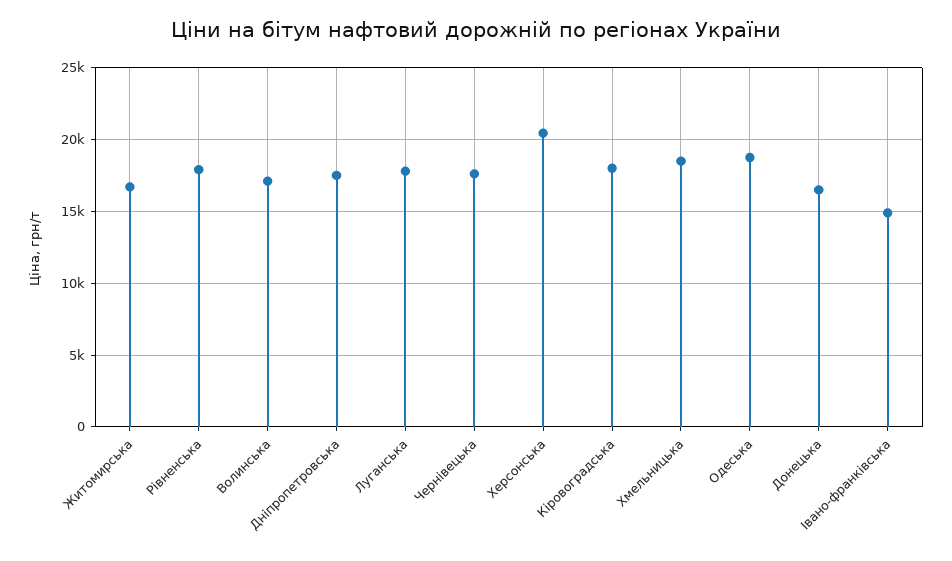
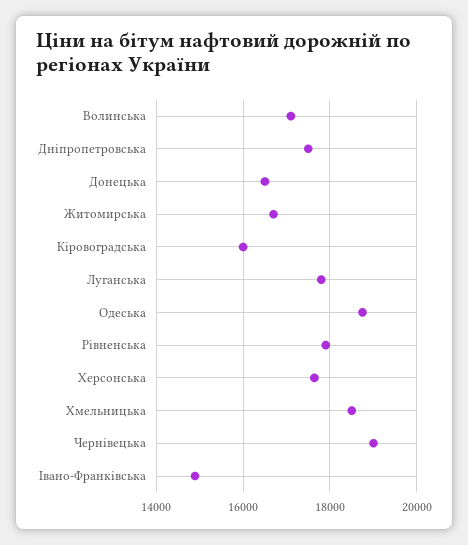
Чернівецька: 17500 -> 19000
Херсонська: 20500 -> 17600
Кіровоградська: 18000 -> 16000

